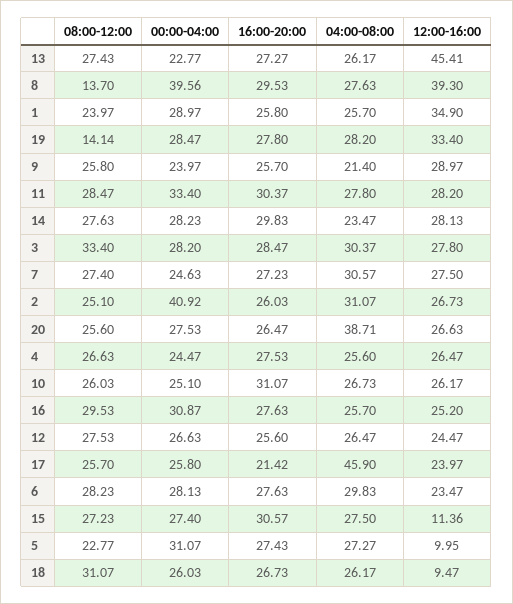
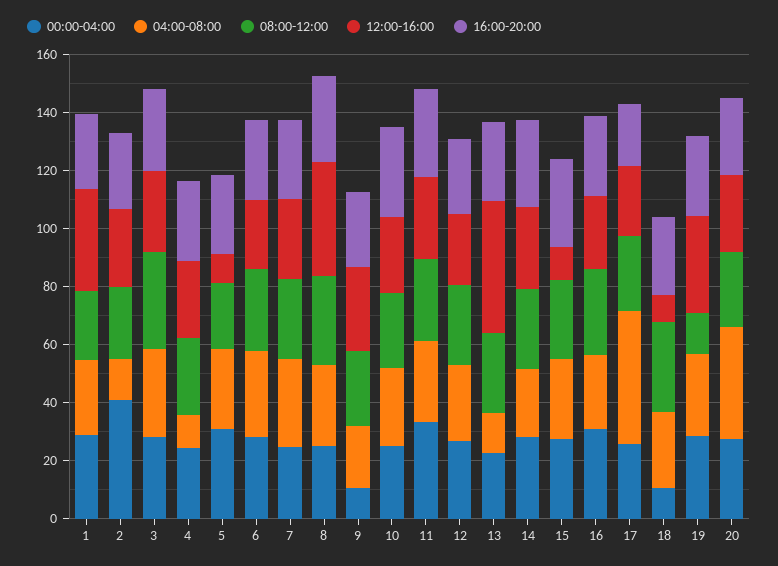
04:00-08:00, 13: 26.17 -> 15
08:00-12:00, 8: 13.7 -> 30
00:00-04:00, 8: 39.56 -> 25
00:00-04:00, 9: 23.97 -> 10
04:00-08:00, 2: 31.07 -> 15
04:00-08:00, 4: 25.6 -> 10
00:00-04:00, 18: 26.03 -> 10

